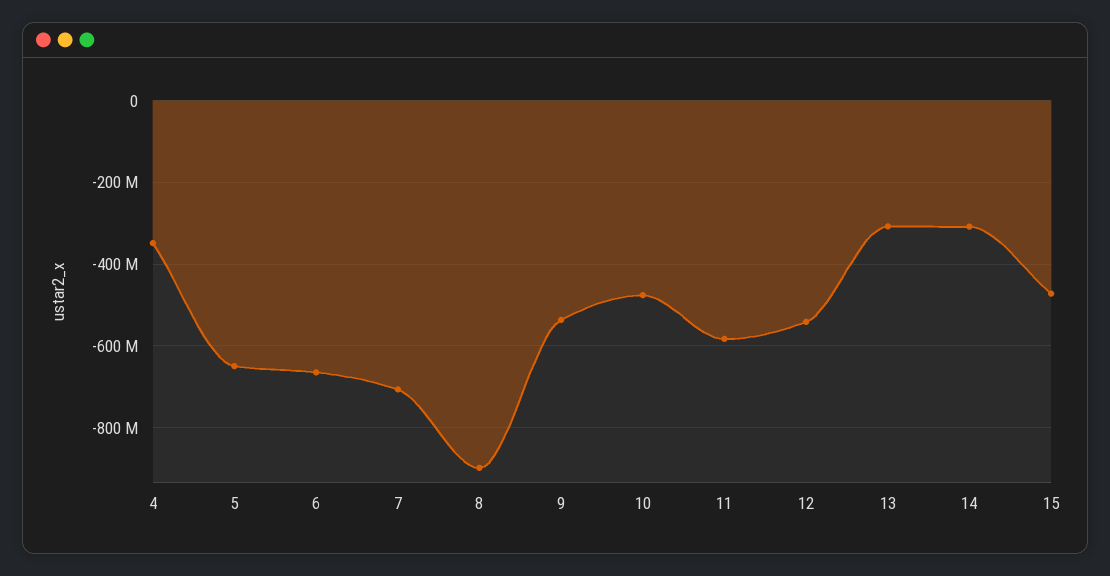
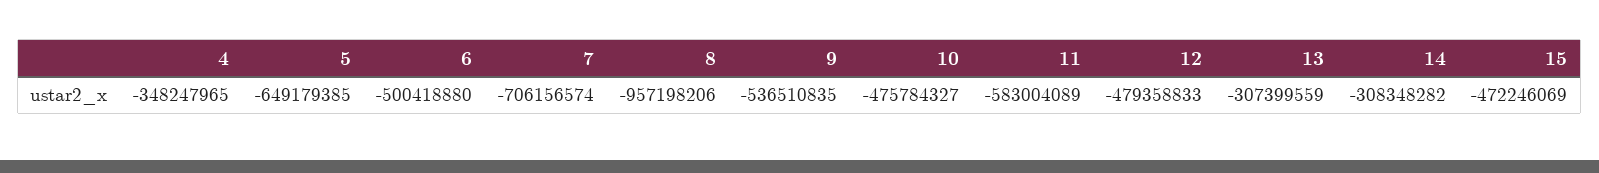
6: -660000000 -> -500418880
8: -900000000 -> -957198206
12: -540000000 -> -479358833

